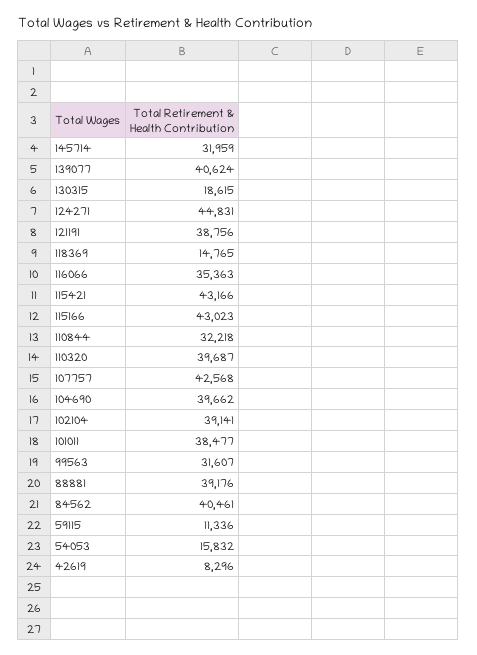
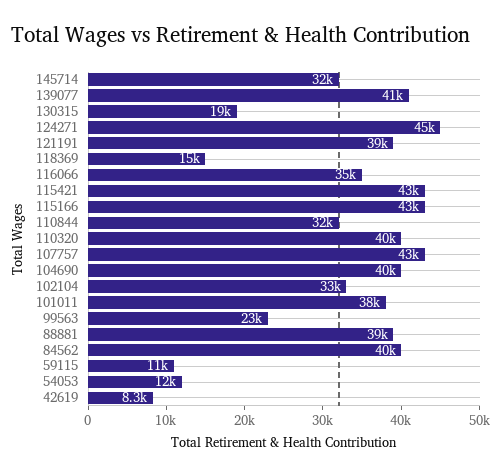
102104: 39141 -> 33000
99563: 31607 -> 23000
54053: 15832 -> 12000

